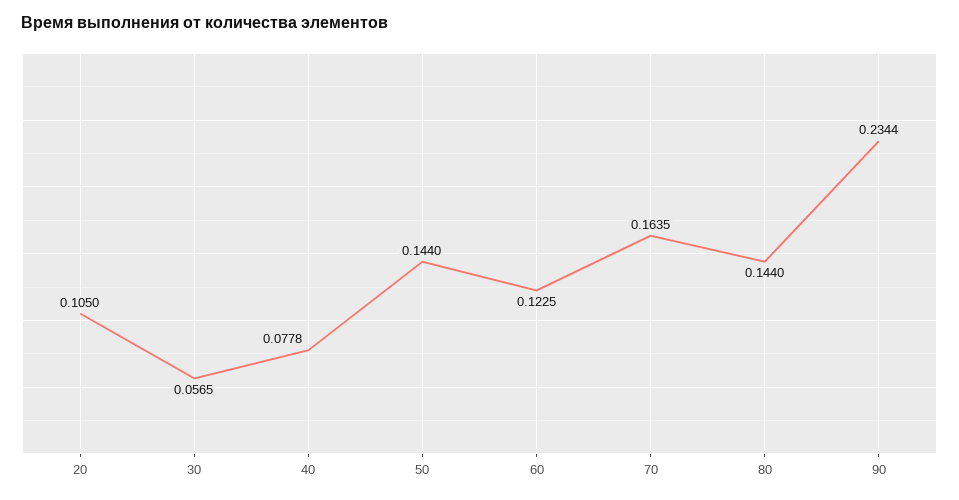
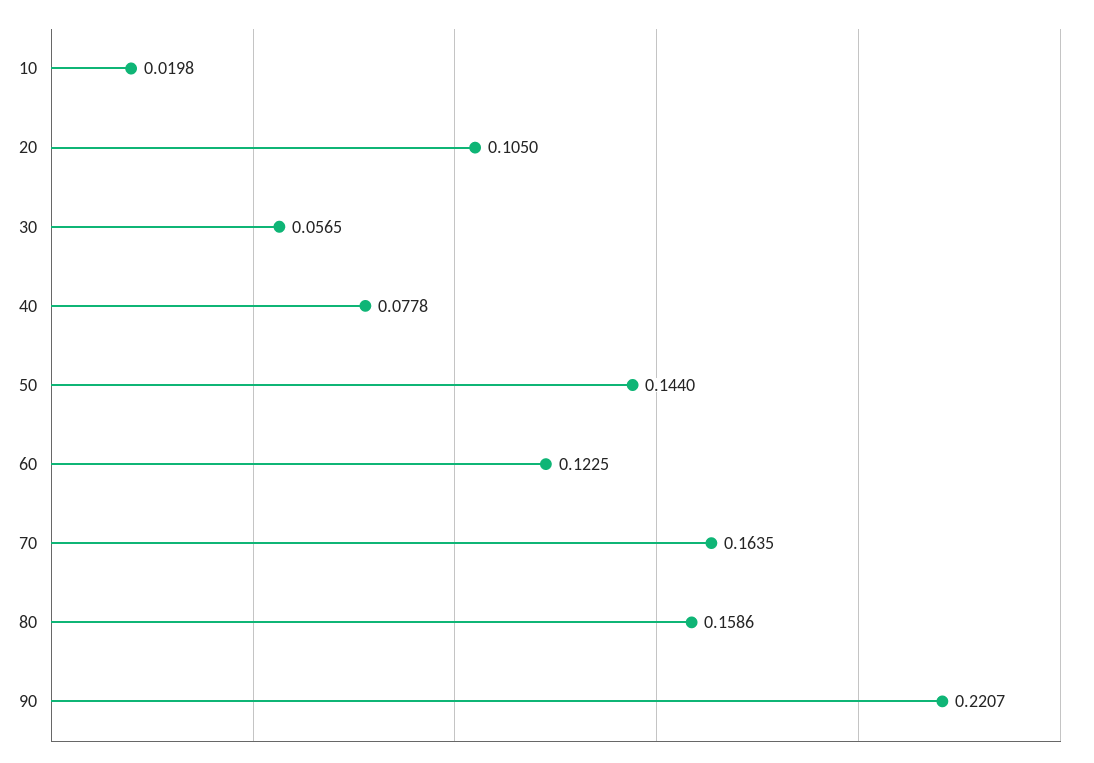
80: 0.144 -> 0.1586
90: 0.2344 -> 0.2207
10: none -> 0.0198

